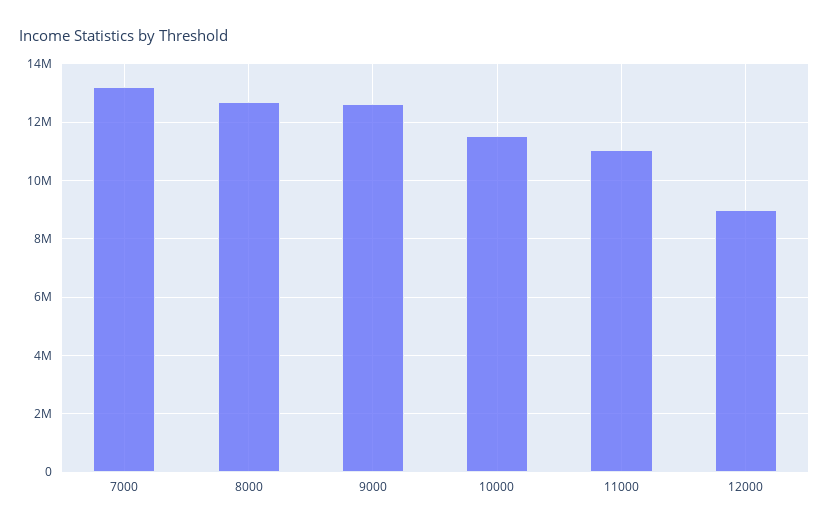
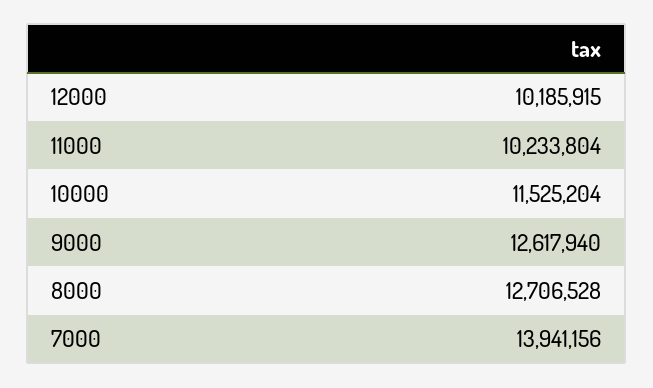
7000: 13250000 -> 13941156
11000: 11000000 -> 10233804
12000: 9000000 -> 10185915

